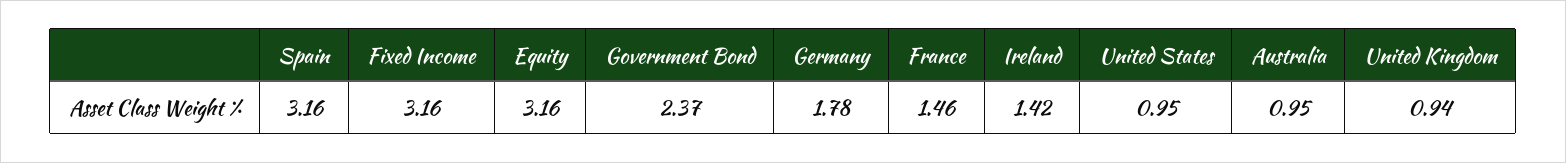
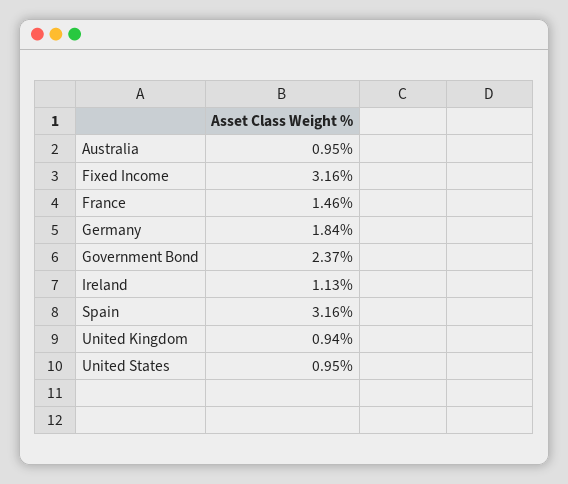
Equity: 3.16 -> none
Germany: 1.78 -> 1.84
Ireland: 1.42 -> 1.13

